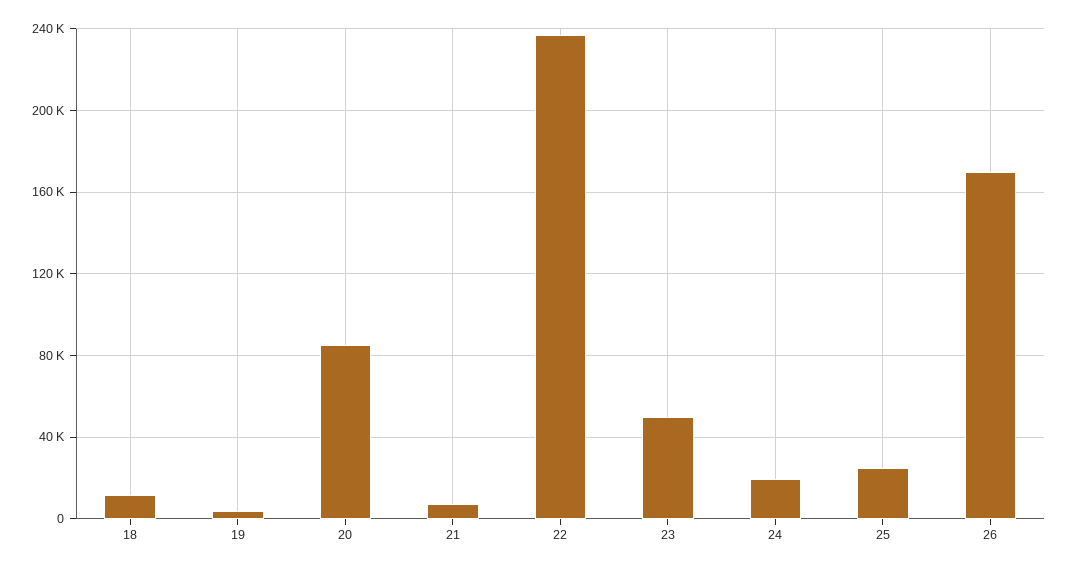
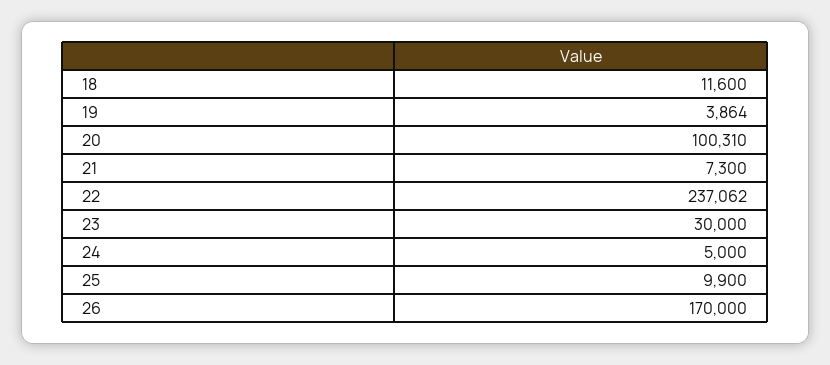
20: 85000 -> 100310
23: 50000 -> 30000
24: 20000 -> 5000
25: 25000 -> 9900

